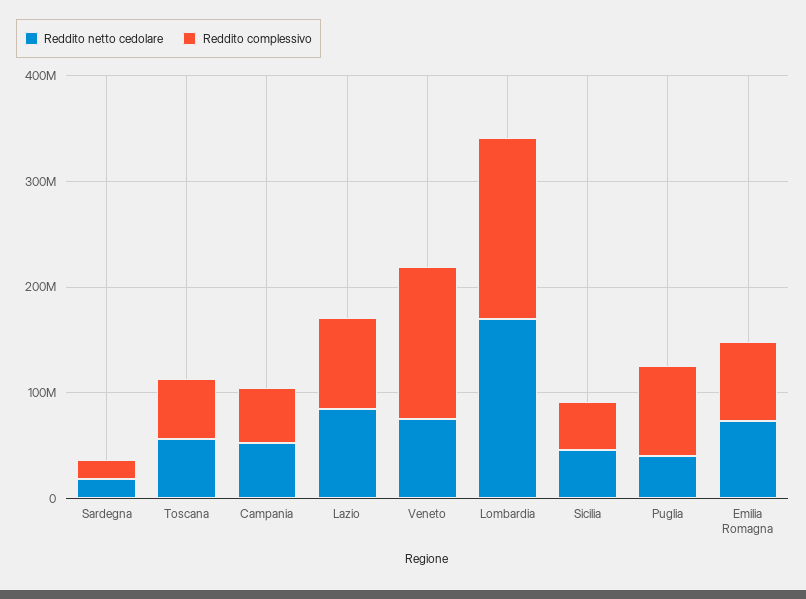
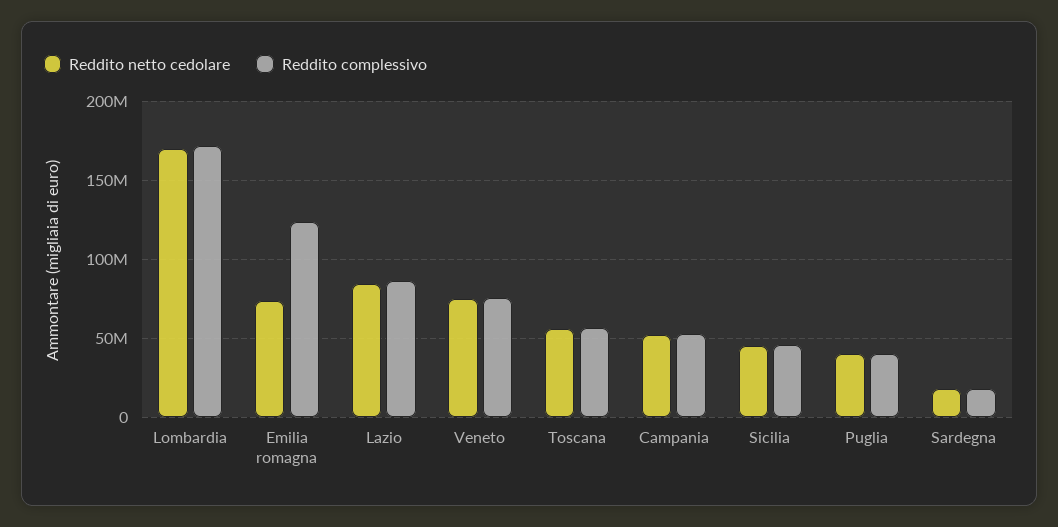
Reddito complessivo, Veneto: 140000000 -> 75000000
Reddito complessivo, Puglia: 80000000 -> 40000000
Reddito complessivo, Emilia Romagna: 80000000 -> 125000000

